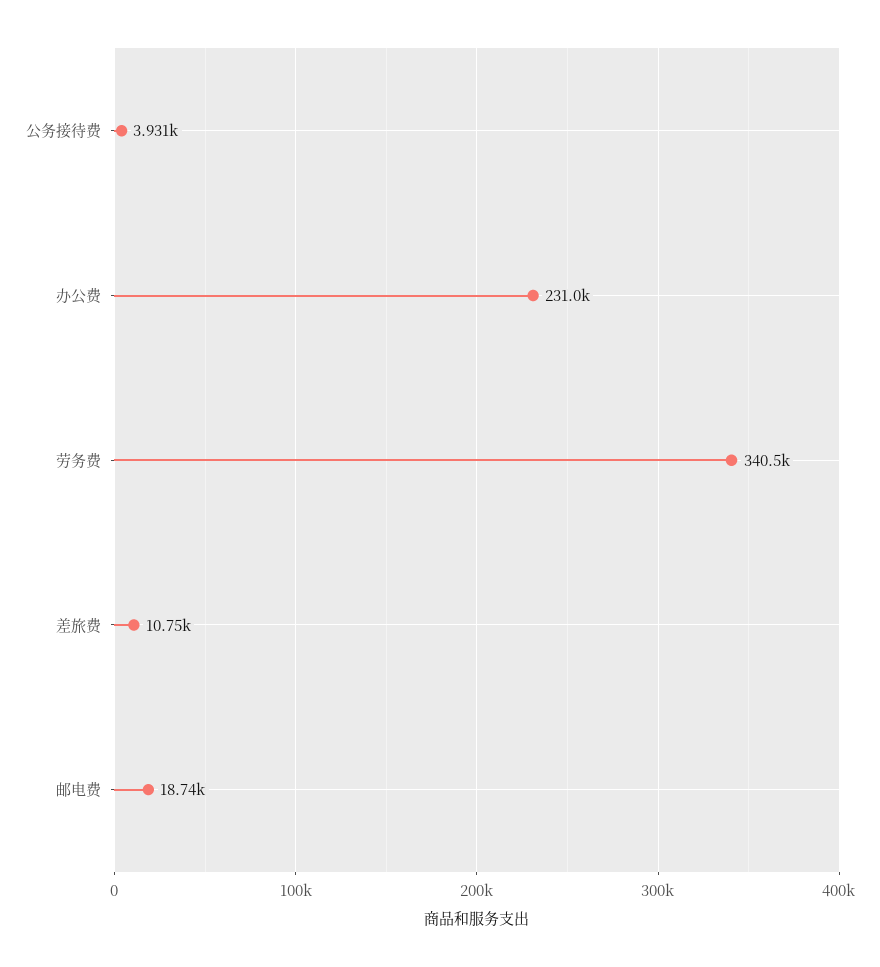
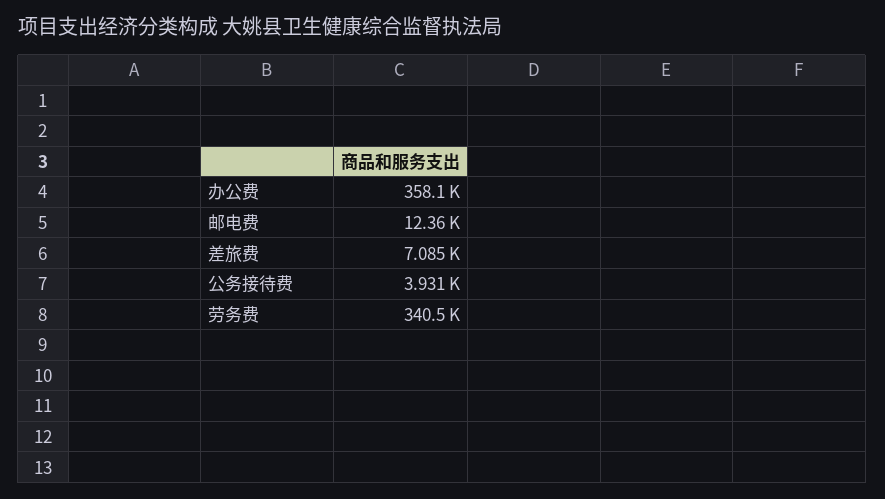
办公费: 231000 -> 358100
差旅费: 10750 -> 7085
邮电费: 18740 -> 12360

